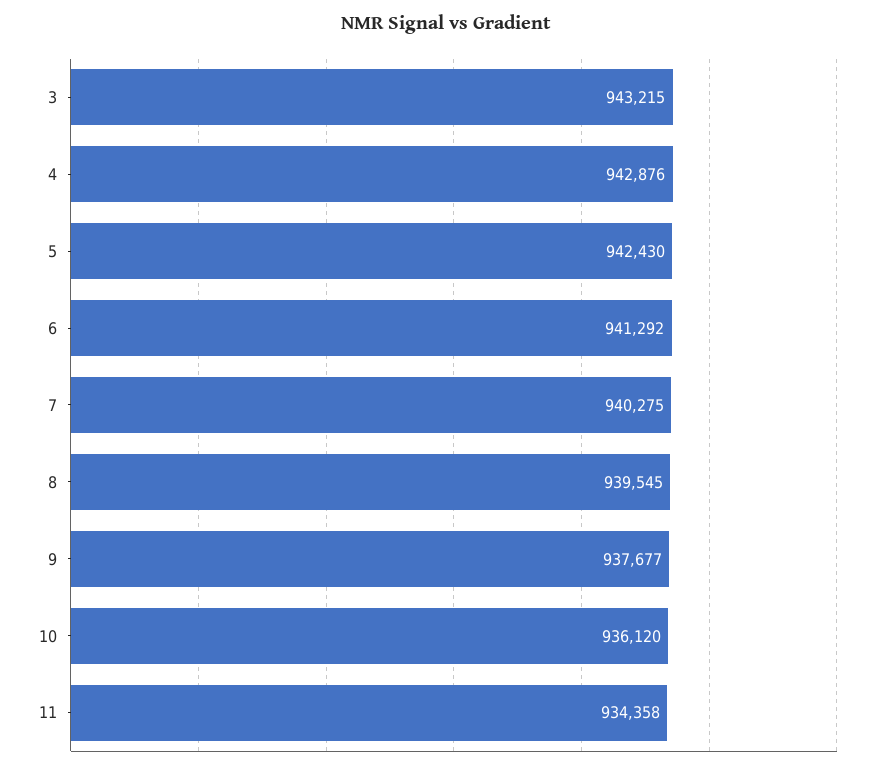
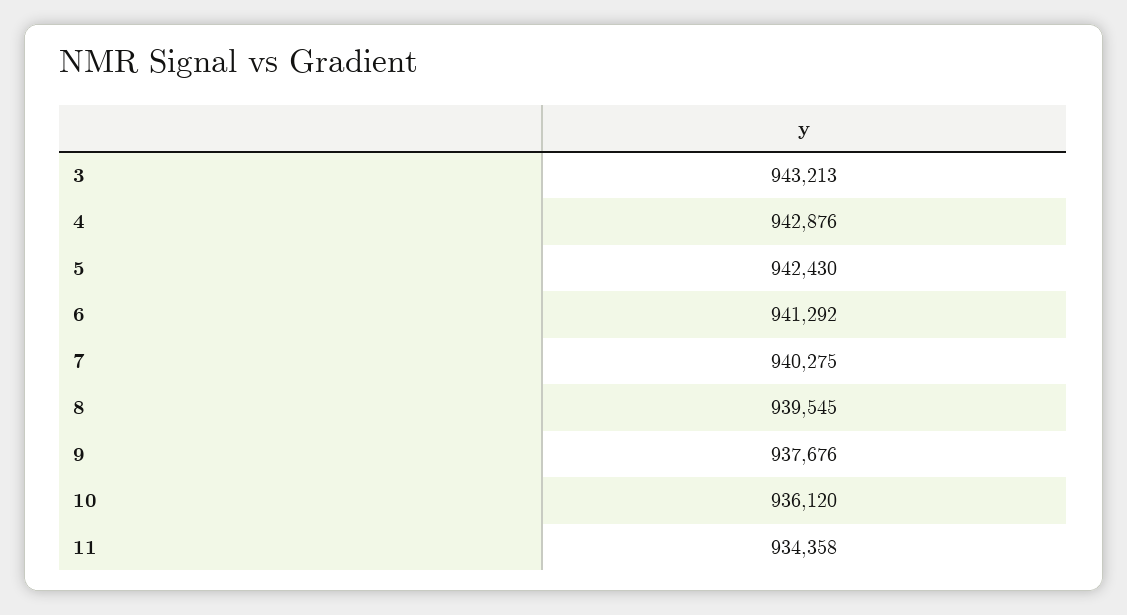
3: 943215 -> 943213
9: 937677 -> 937676

